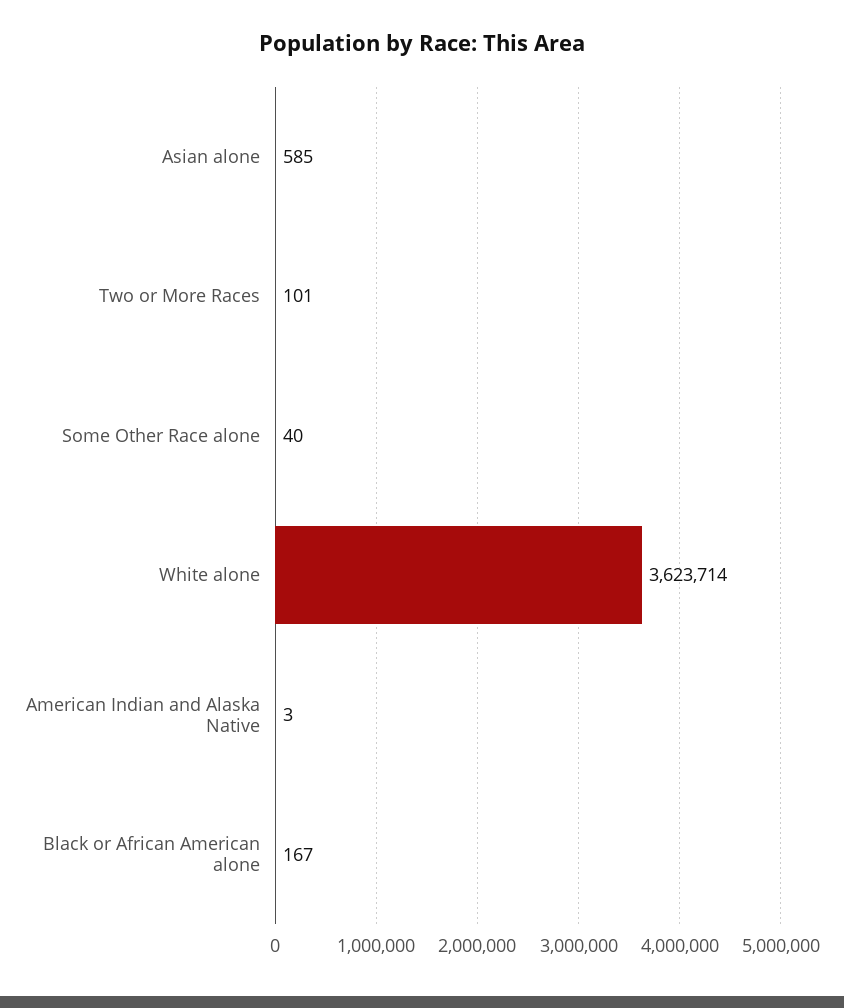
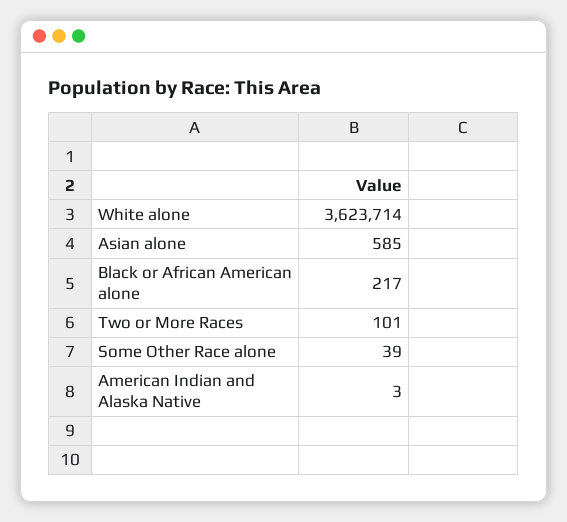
Some Other Race alone: 40 -> 39
Black or African American alone: 167 -> 217

